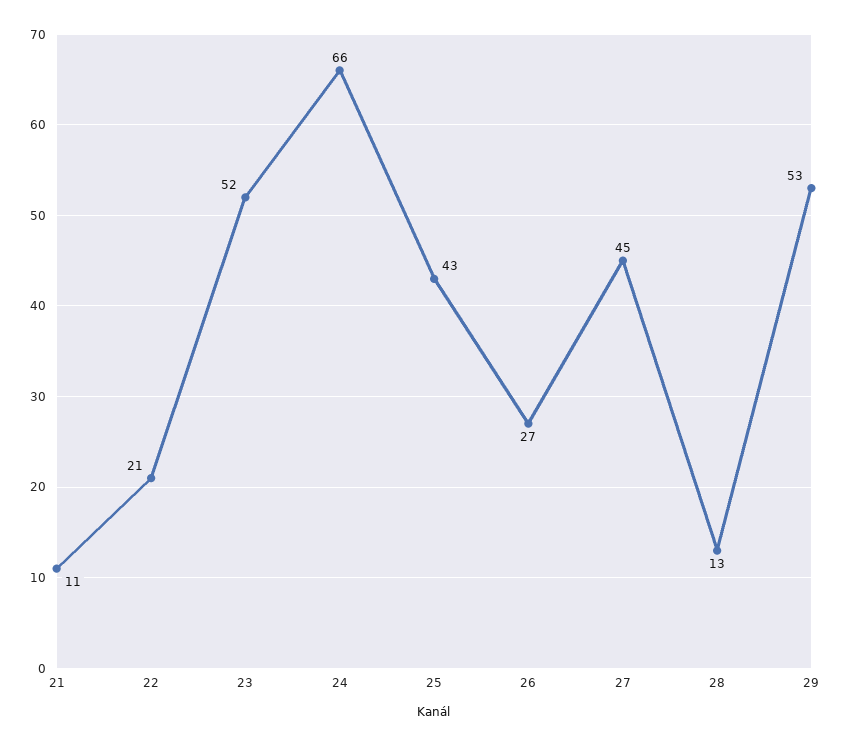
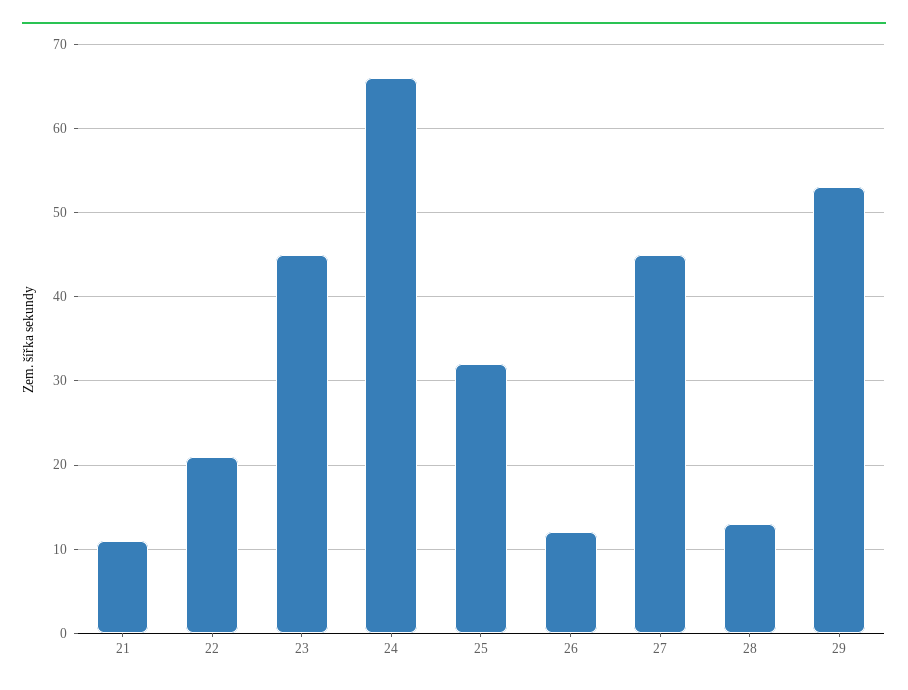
23: 52 -> 45
25: 43 -> 32
26: 27 -> 12

